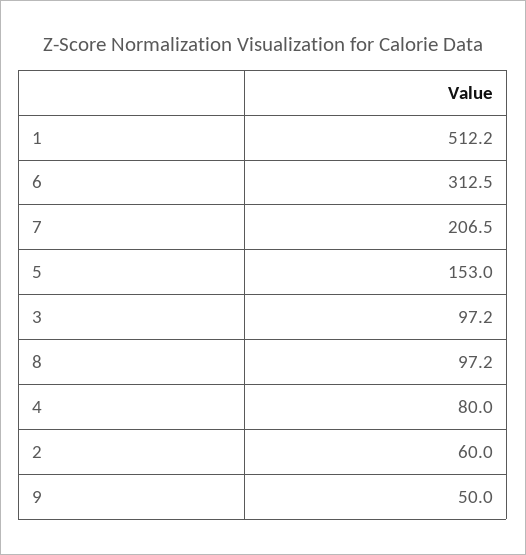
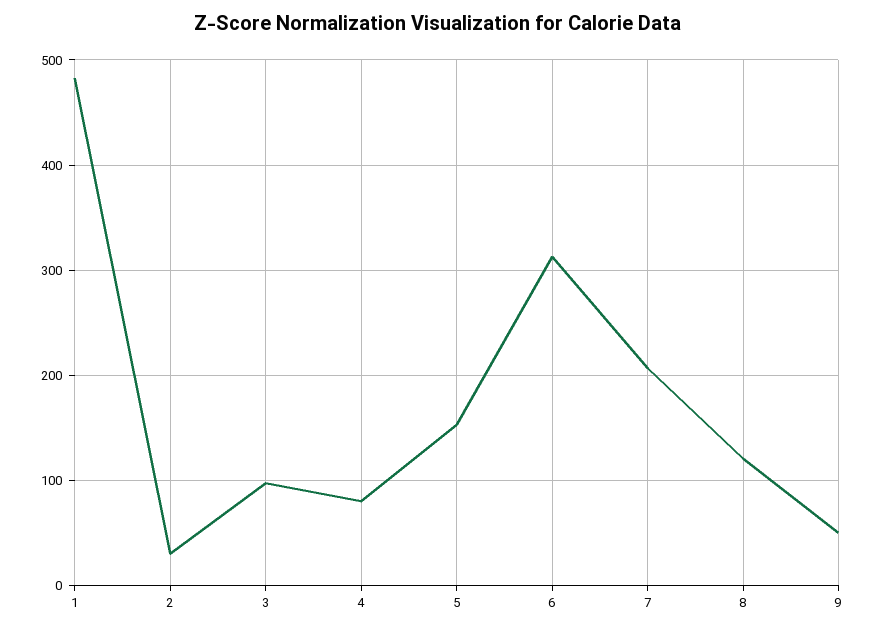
1: 512.2 -> 480
8: 97.2 -> 120
2: 60 -> 30

